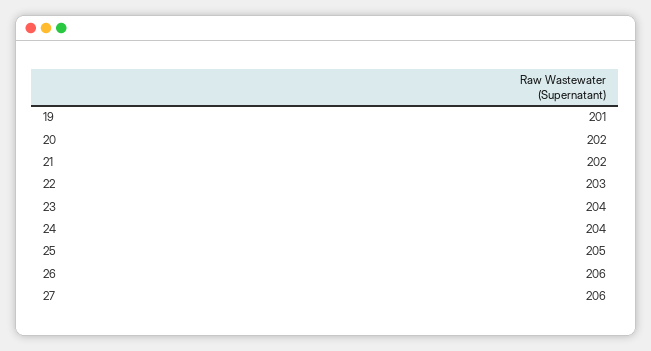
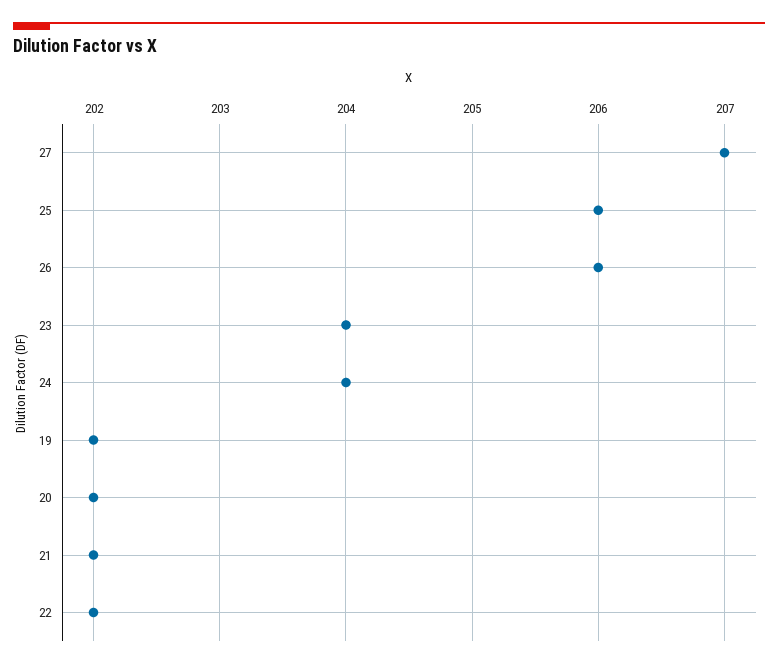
19: 201 -> 202
22: 203 -> 202
25: 205 -> 206
27: 206 -> 207

